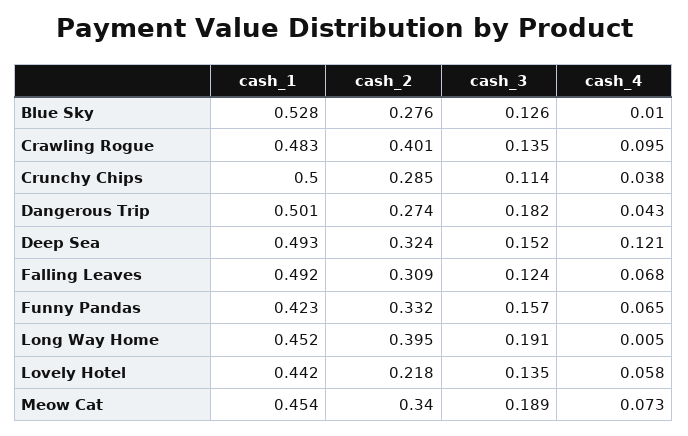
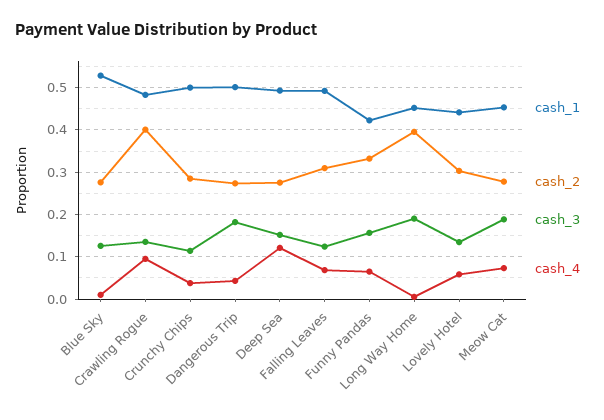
cash_2, Deep Sea: 0.324 -> 0.28
cash_2, Lovely Hotel: 0.218 -> 0.3
cash_2, Meow Cat: 0.34 -> 0.28

